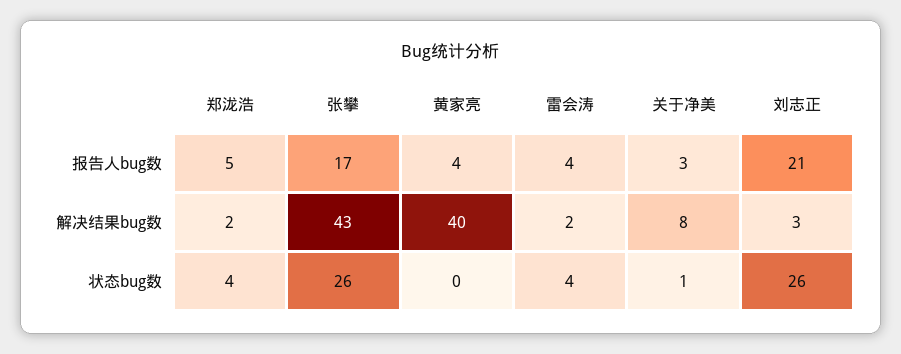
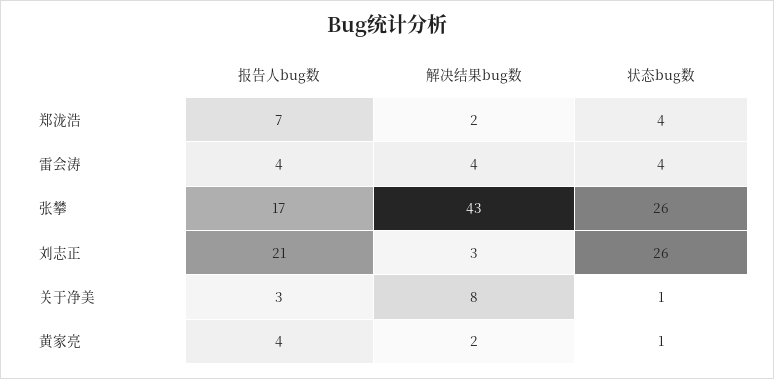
郑泷浩, 报告人bug数: 5 -> 7
黄家亮, 解决结果bug数: 40 -> 2
雷会涛, 解决结果bug数: 2 -> 4
黄家亮, 状态bug数: 0 -> 1

